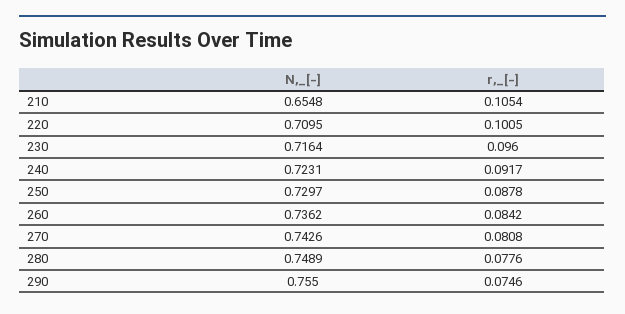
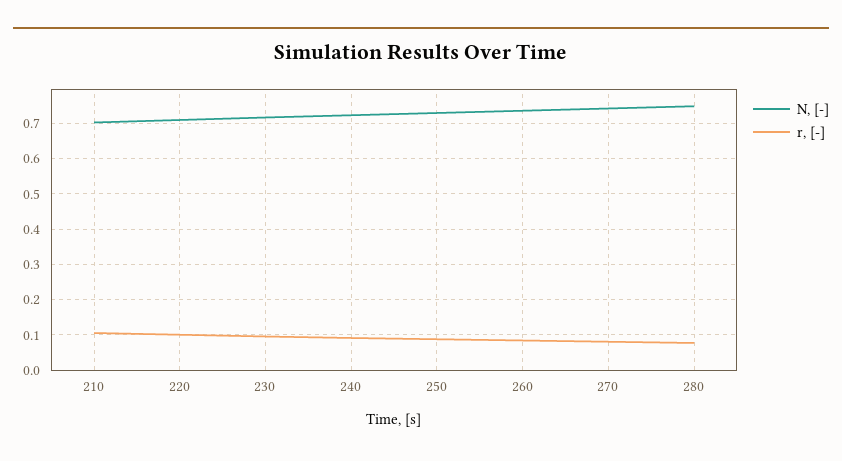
N,_[-], 210: 0.6548 -> 0.7
N,_[-], 290: 0.755 -> none
r,_[-], 290: 0.0746 -> none

